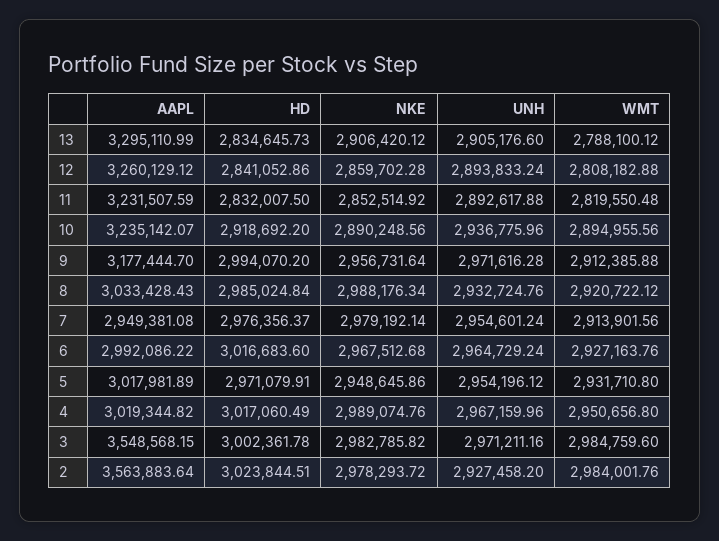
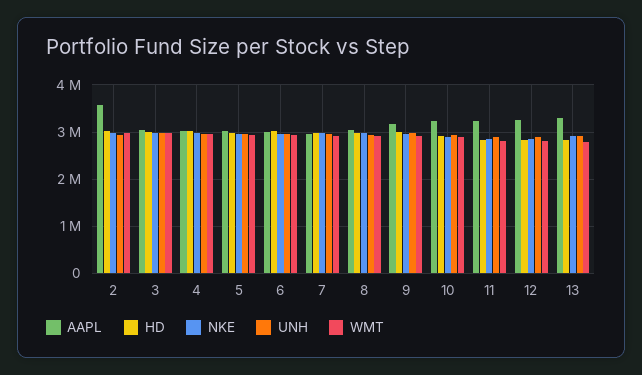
AAPL, 3: 3548568.15 -> 3000000

